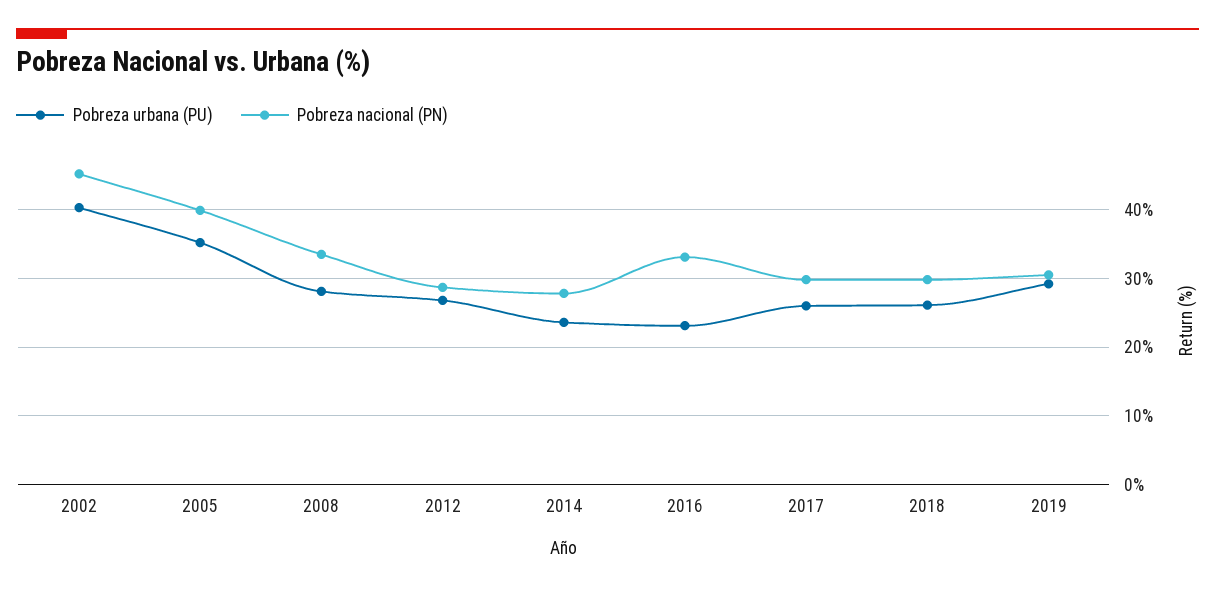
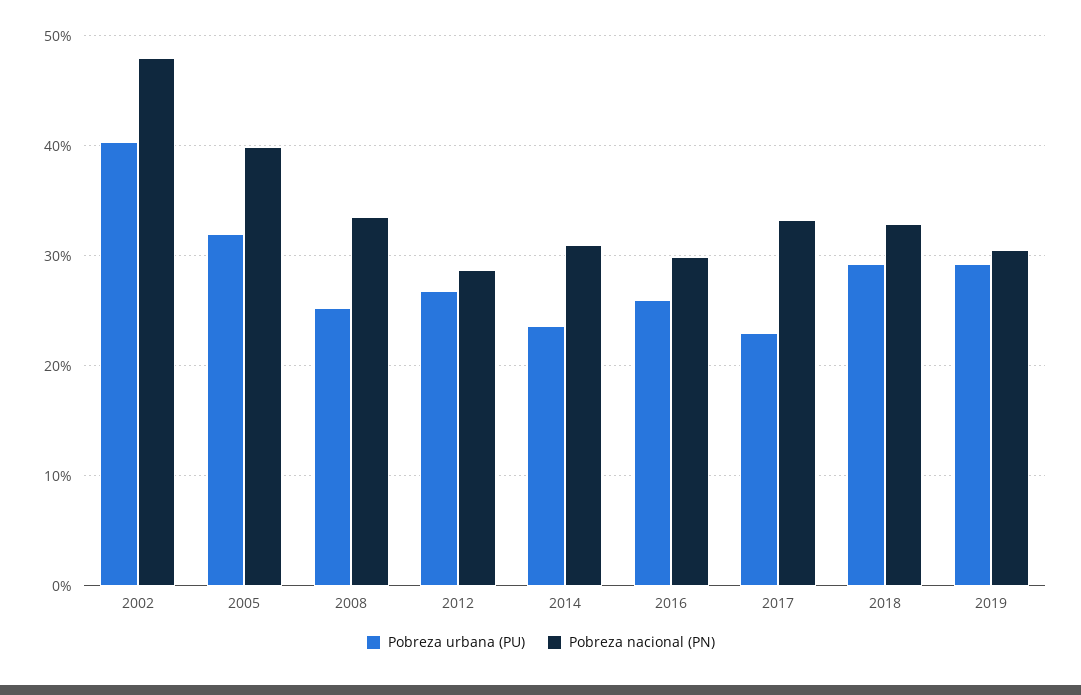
Pobreza nacional (PN), 2002: 45 -> 48
Pobreza urbana (PU), 2005: 35 -> 32
Pobreza urbana (PU), 2008: 28 -> 25
Pobreza nacional (PN), 2014: 28 -> 31
Pobreza urbana (PU), 2016: 23 -> 26
Pobreza nacional (PN), 2016: 33 -> 30
Pobreza urbana (PU), 2017: 26 -> 23
Pobreza nacional (PN), 2017: 30 -> 33
Pobreza urbana (PU), 2018: 26 -> 29
Pobreza nacional (PN), 2018: 30 -> 33

